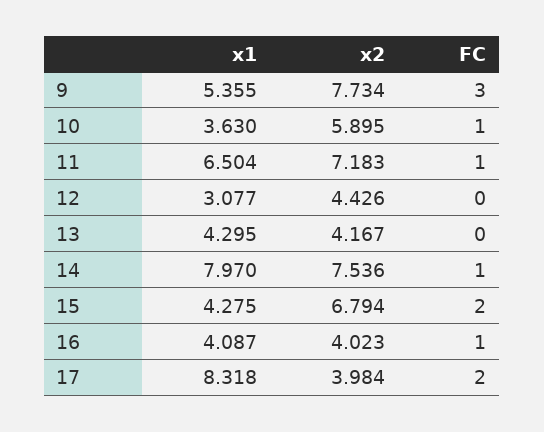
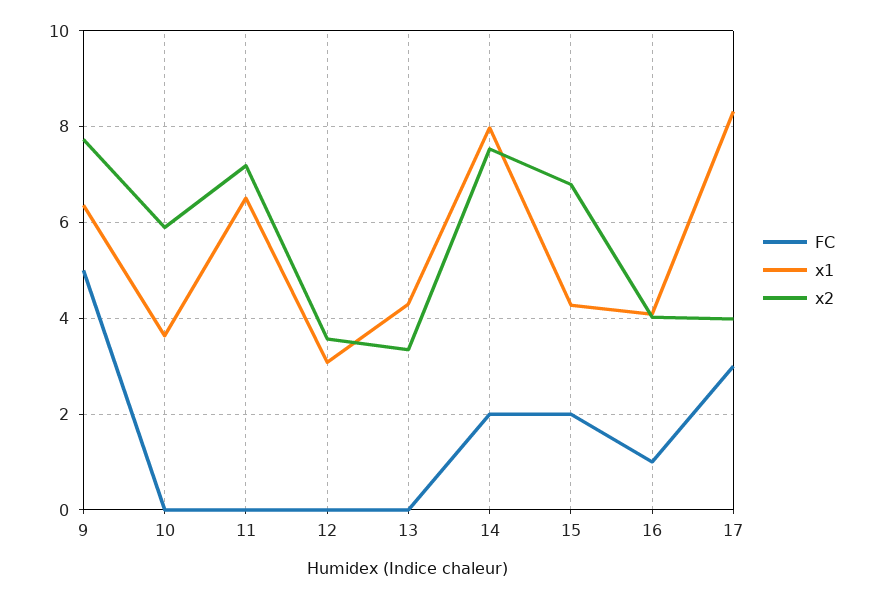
x1, 9: 5.355 -> 6.4
FC, 9: 3 -> 5
FC, 10: 1 -> 0
FC, 11: 1 -> 0
x2, 12: 4.426 -> 3.6
x2, 13: 4.167 -> 3.4
FC, 14: 1 -> 2
FC, 17: 2 -> 3

